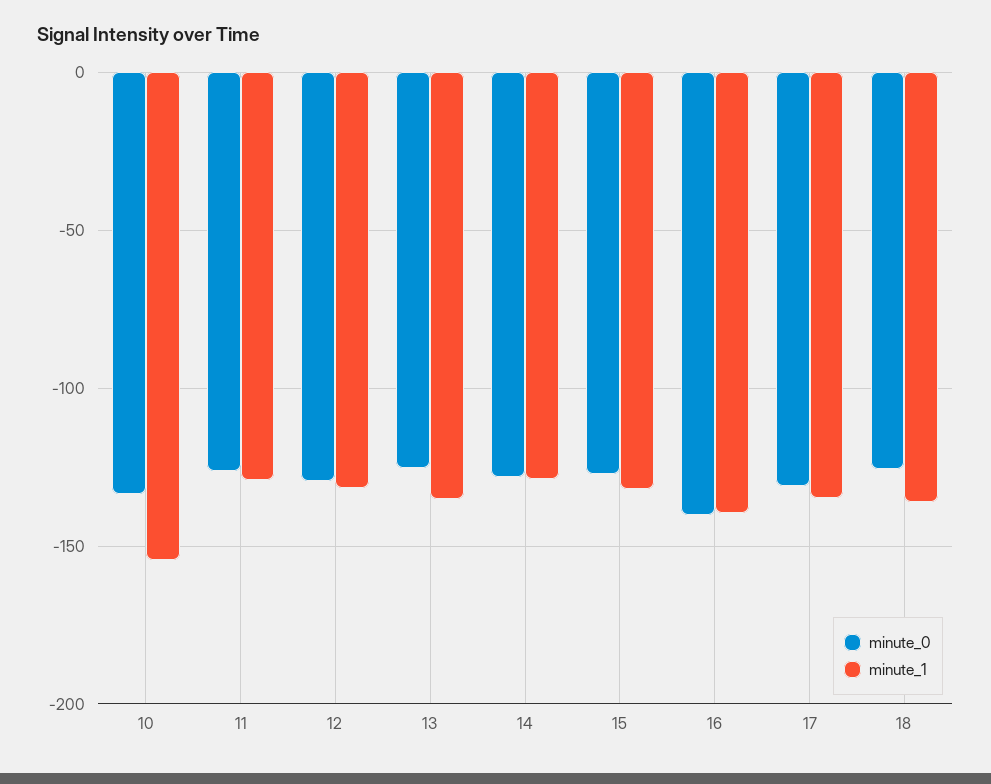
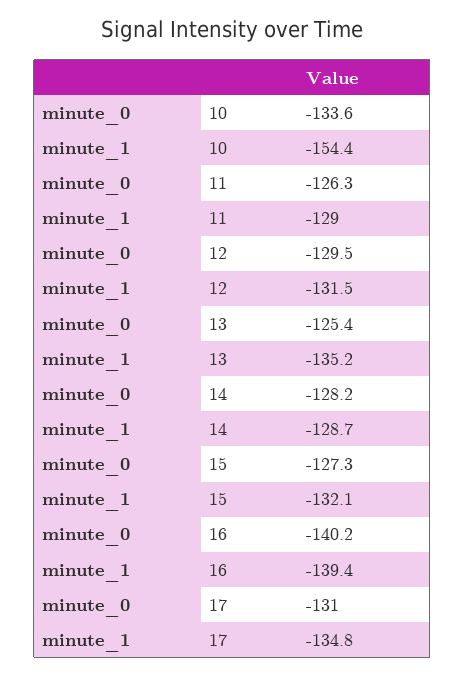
minute_0, 18: -125 -> none
minute_1, 18: -135 -> none

